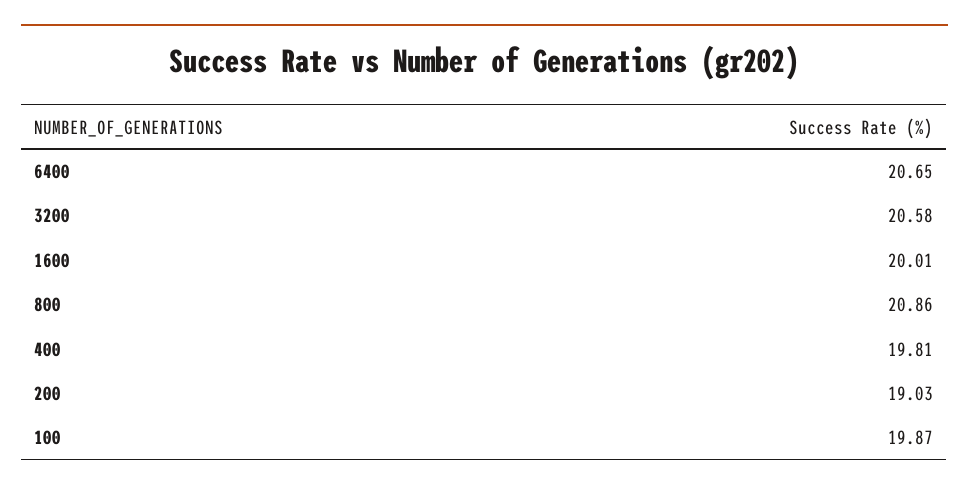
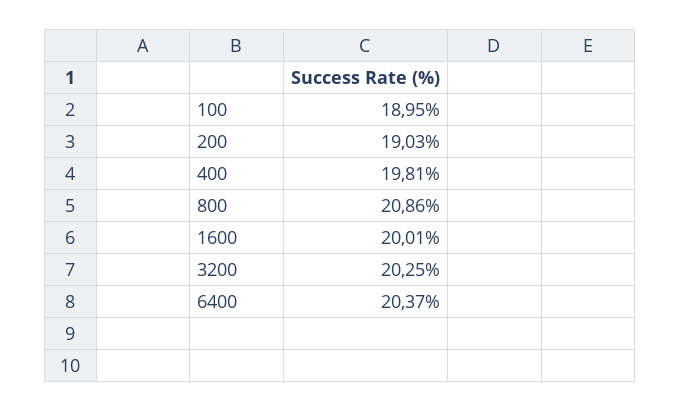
6400: 20.65 -> 20.37
3200: 20.58 -> 20.25
100: 19.87 -> 18.95

